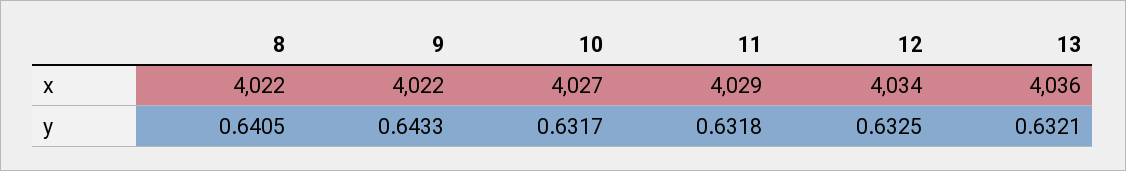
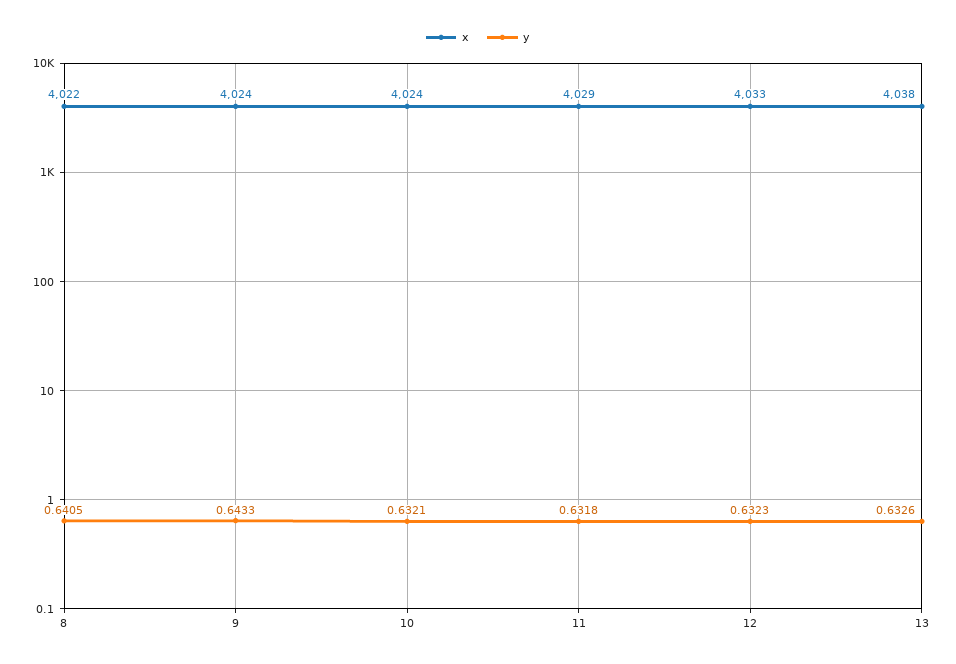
x, 9: 4022 -> 4024
x, 10: 4027 -> 4024
x, 12: 4034 -> 4033
x, 13: 4036 -> 4038
y, 10: 0.6317 -> 0.6321
y, 12: 0.6325 -> 0.6323
y, 13: 0.6321 -> 0.6326

